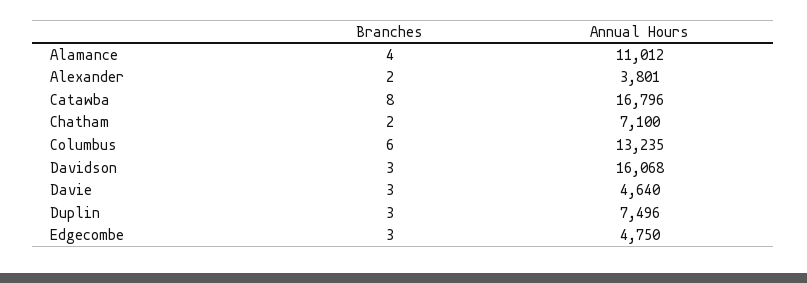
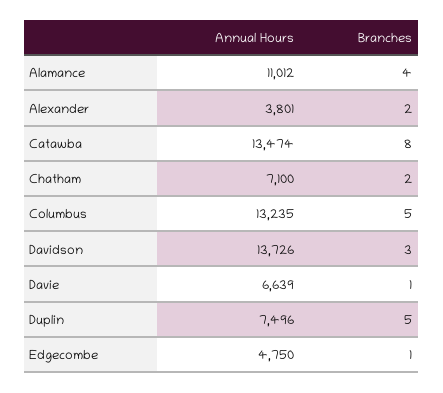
Annual Hours, Catawba: 16796 -> 13474
Branches, Columbus: 6 -> 5
Annual Hours, Davidson: 16068 -> 13726
Branches, Davie: 3 -> 1
Annual Hours, Davie: 4640 -> 6639
Branches, Duplin: 3 -> 5
Branches, Edgecombe: 3 -> 1

